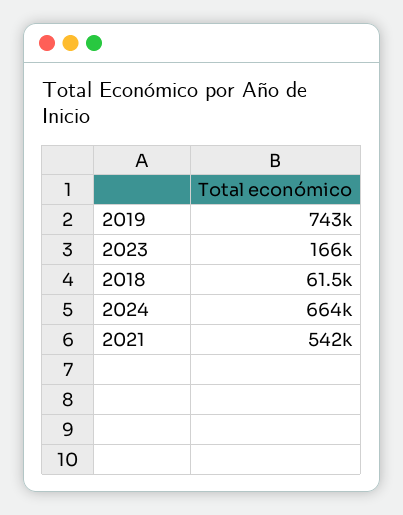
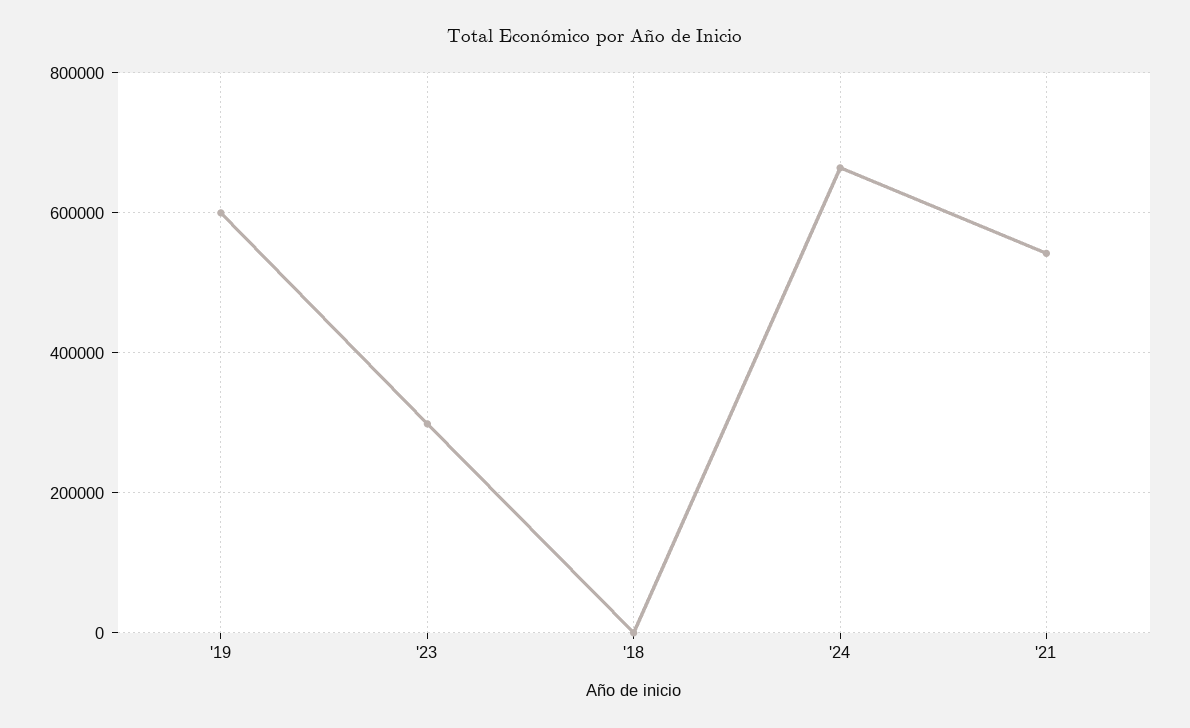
2019: 743000 -> 600000
2023: 166000 -> 300000
2018: 61500 -> 0

